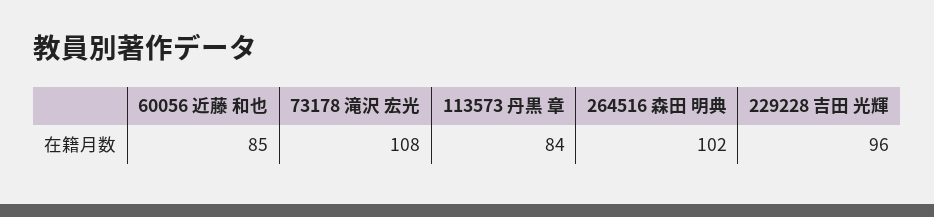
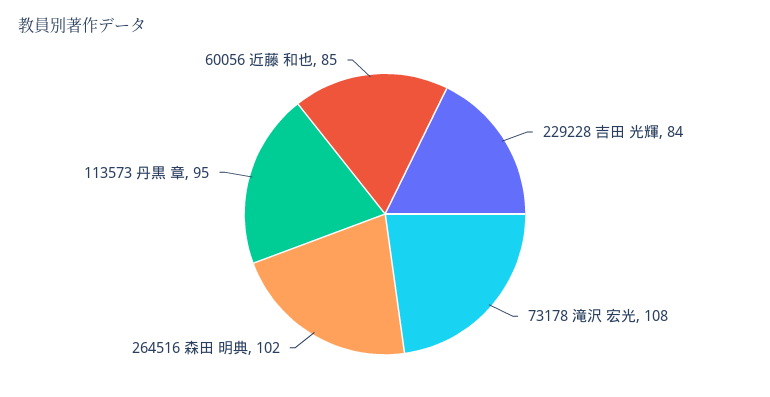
113573 丹黒 章: 84 -> 95
229228 吉田 光輝: 96 -> 84

